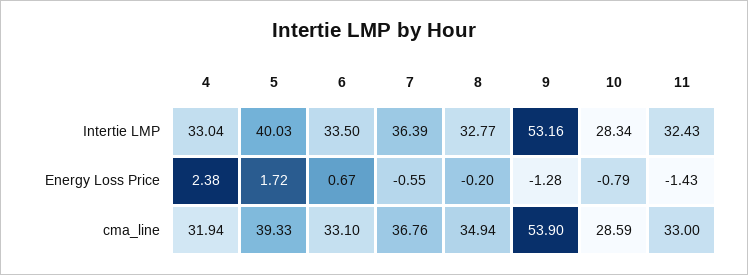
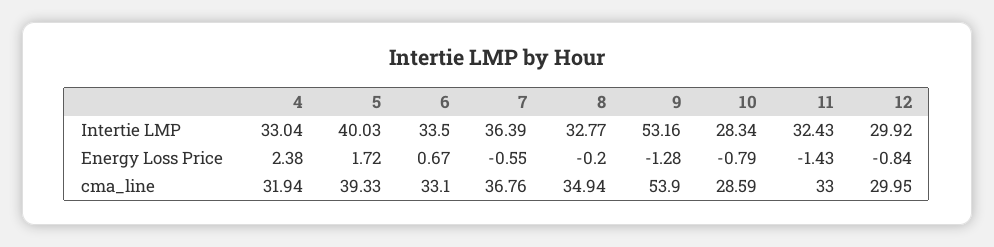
12, Intertie LMP: none -> 29.92
12, Energy Loss Price: none -> -0.84
12, cma_line: none -> 29.95

